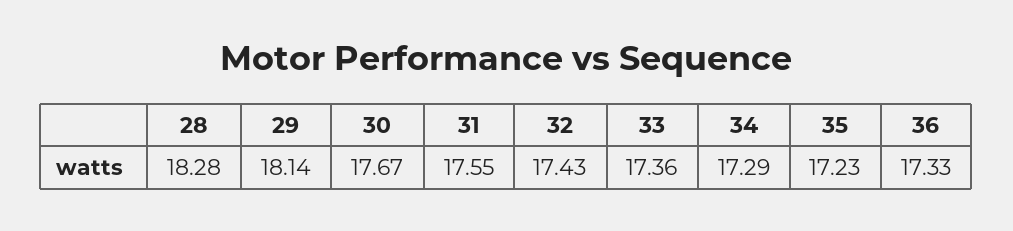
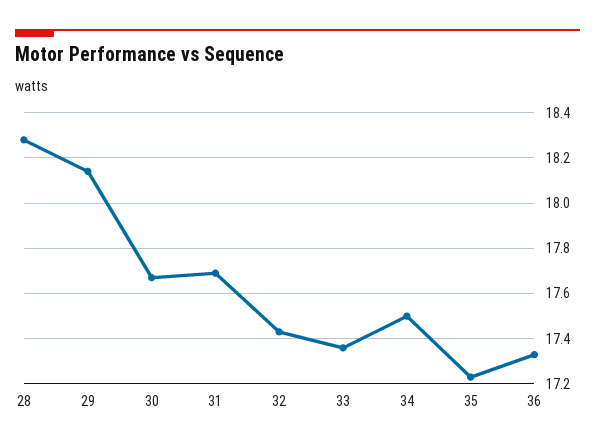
31: 17.55 -> 17.7
34: 17.29 -> 17.5

